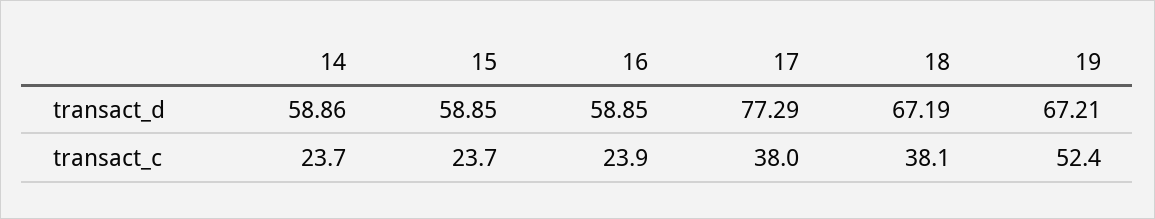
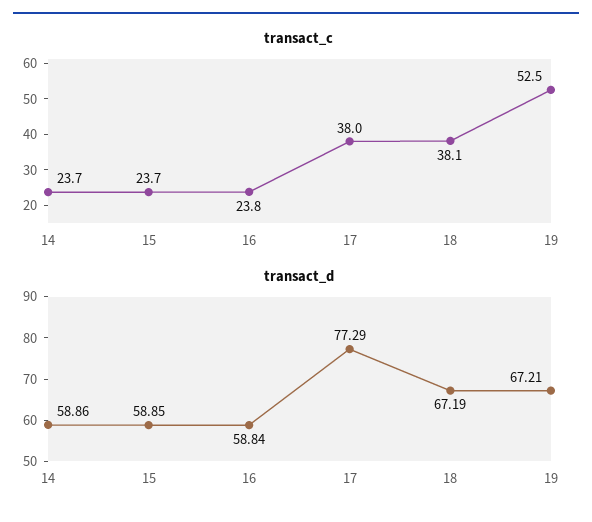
transact_d, 16: 58.85 -> 58.84
transact_c, 16: 23.9 -> 23.8
transact_c, 19: 52.4 -> 52.5

